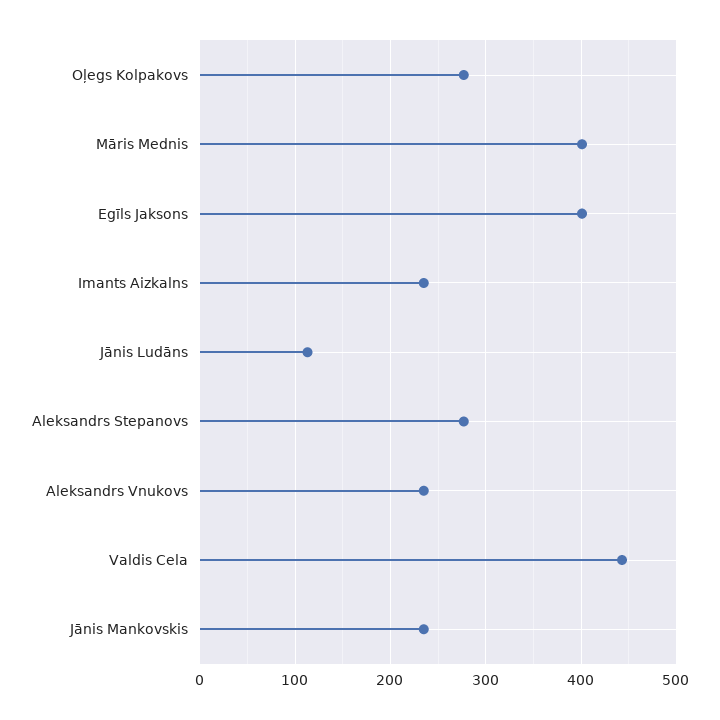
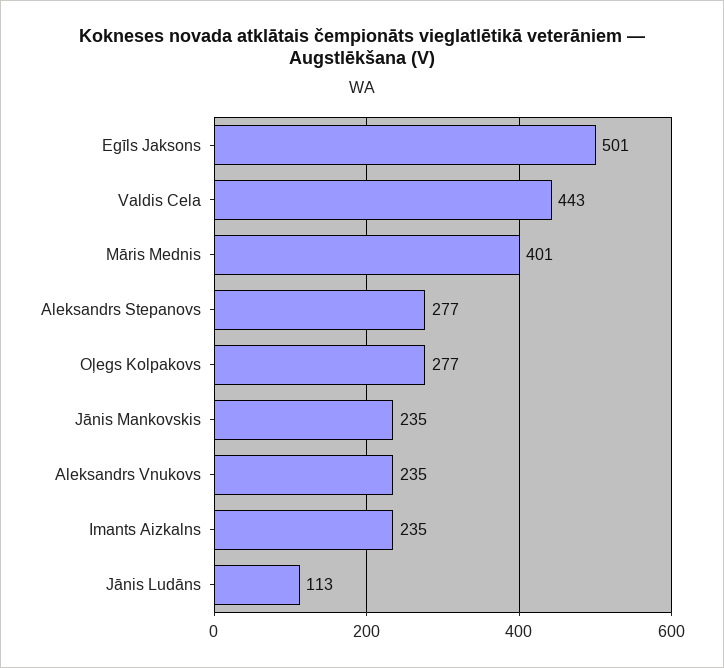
Egīls Jaksons: 400 -> 501

